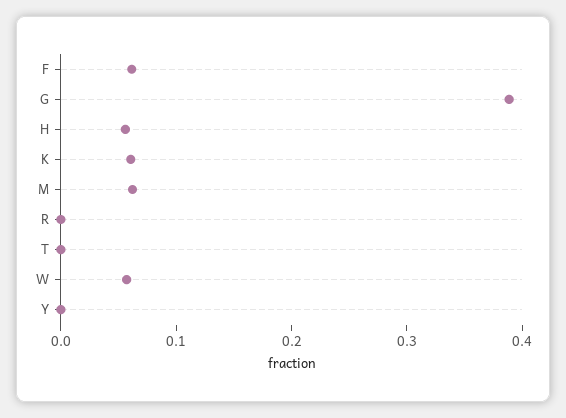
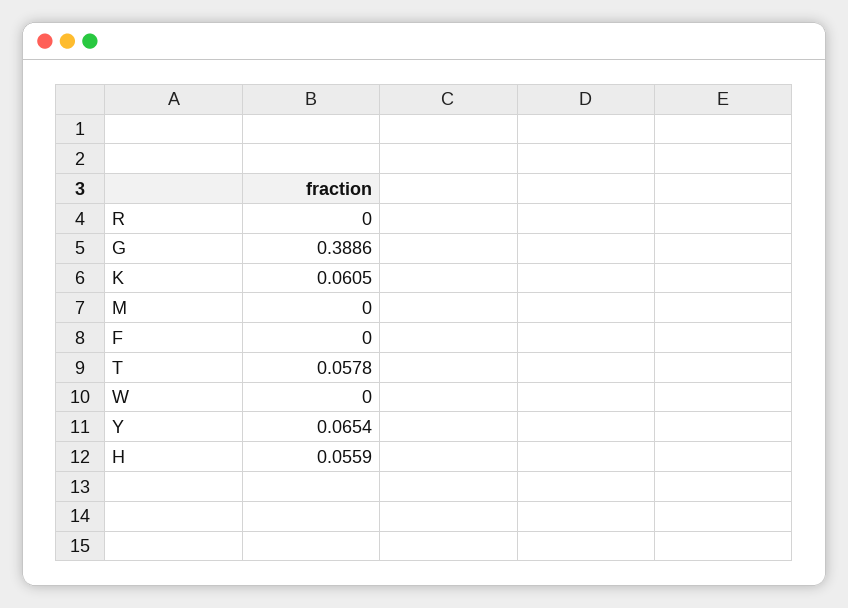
F: 0.06 -> 0
M: 0.06 -> 0
T: 0 -> 0.0578
W: 0.06 -> 0
Y: 0 -> 0.0654

